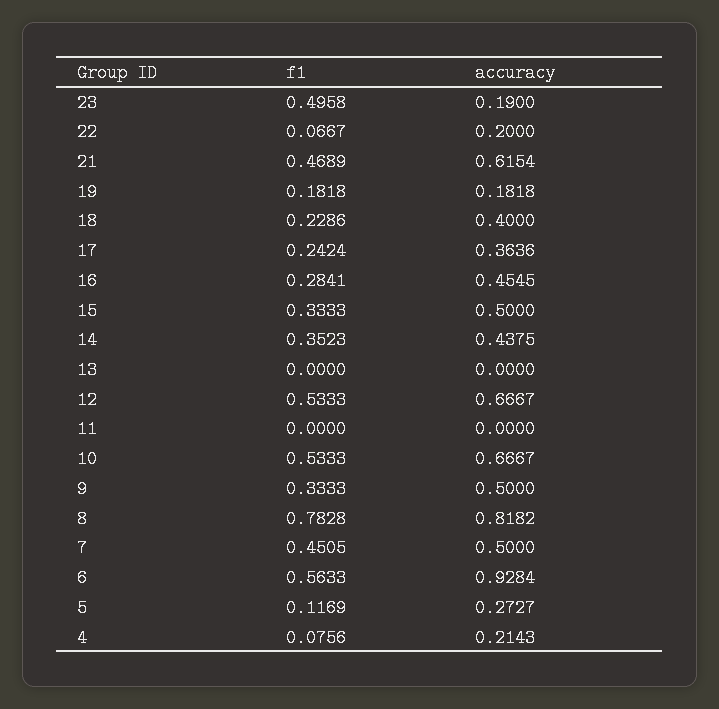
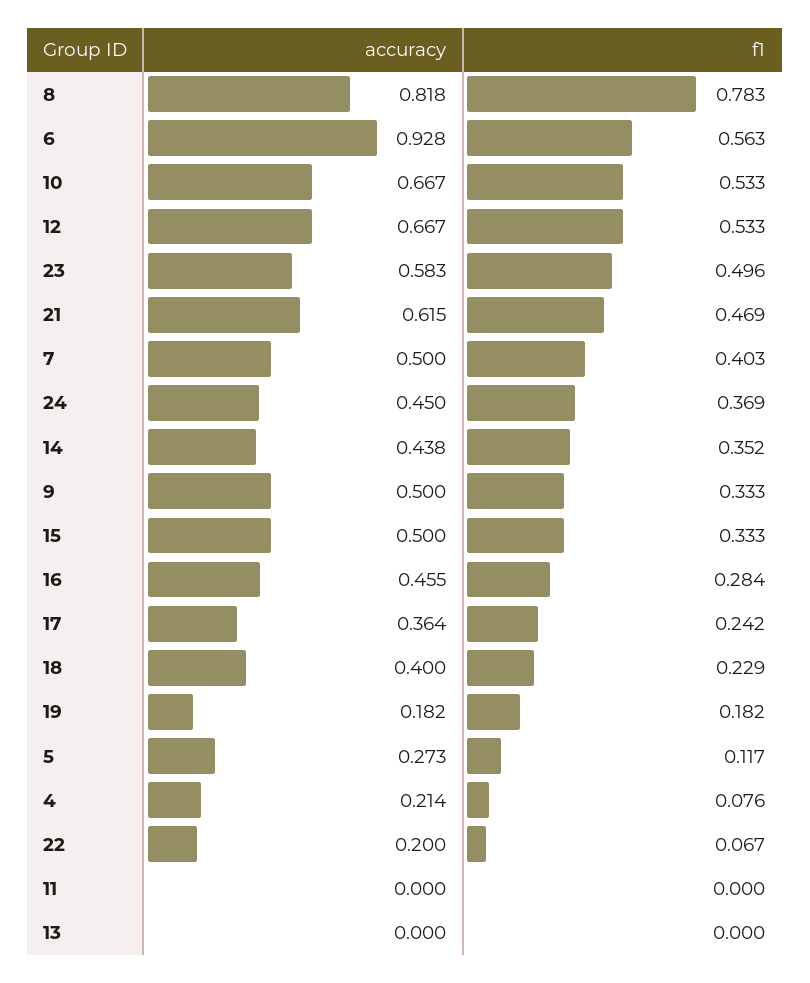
accuracy, 23: 0.19 -> 0.583
f1, 7: 0.4505 -> 0.403
accuracy, 24: none -> 0.45
f1, 24: none -> 0.369

